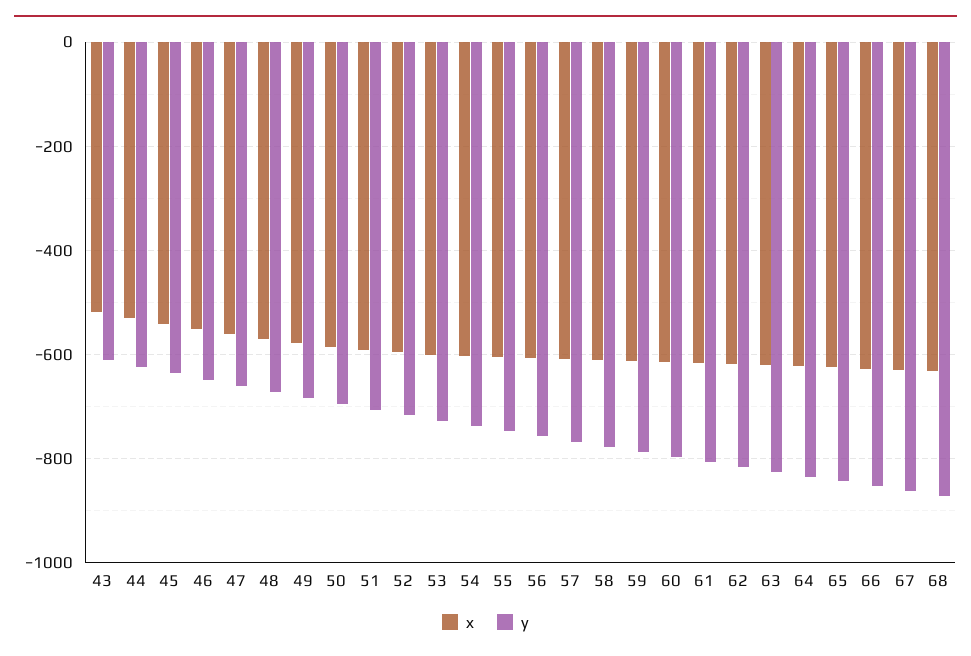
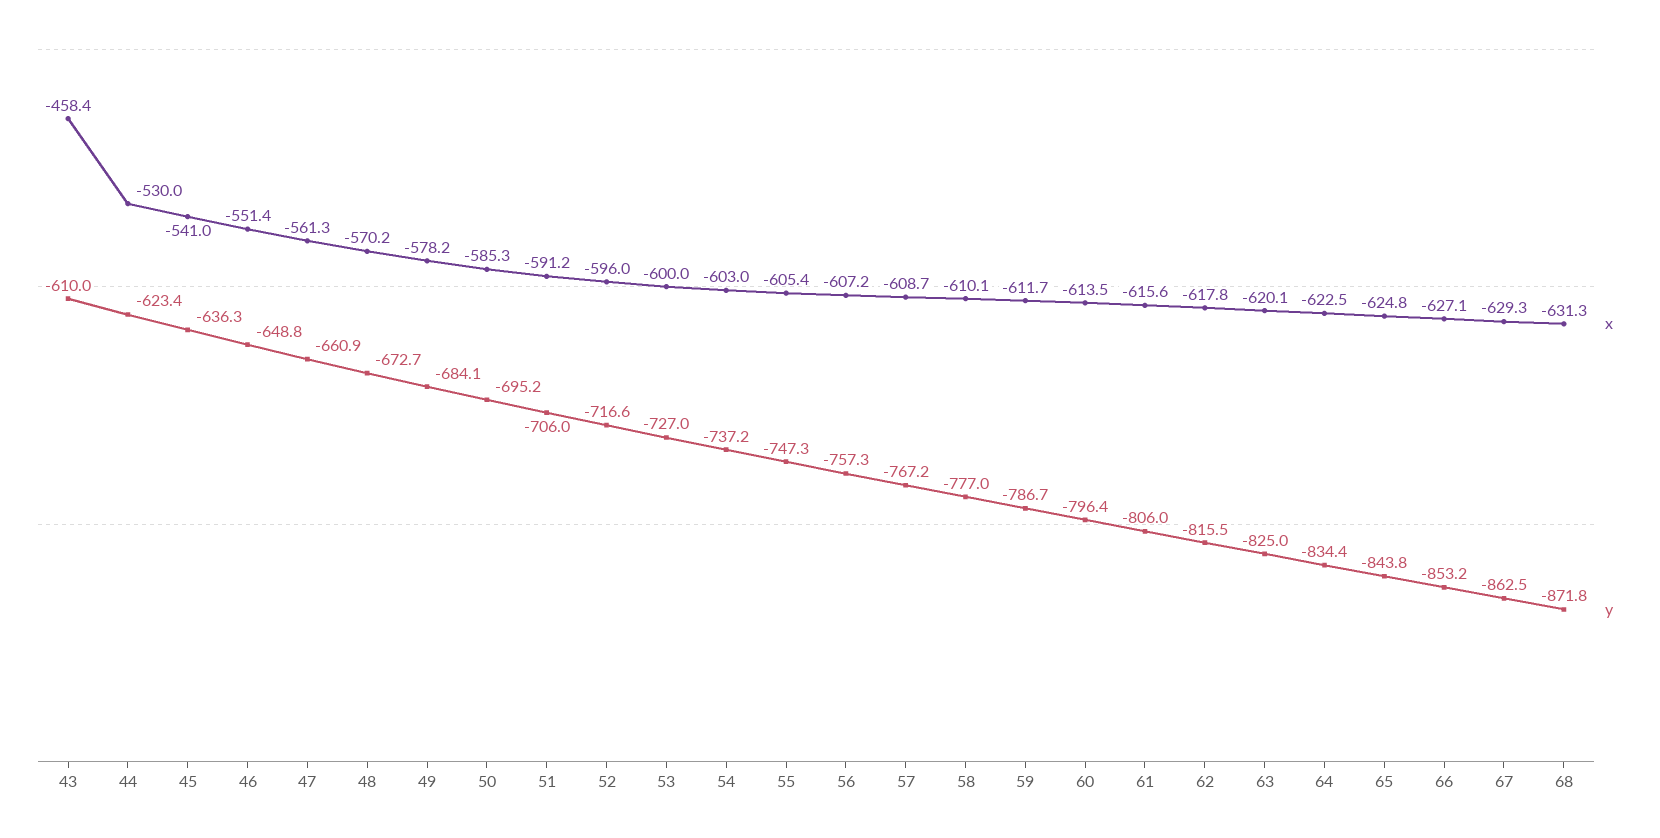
x, 43: -520 -> -458.4

